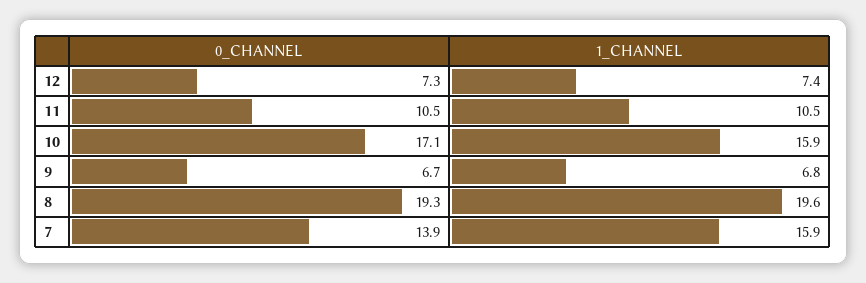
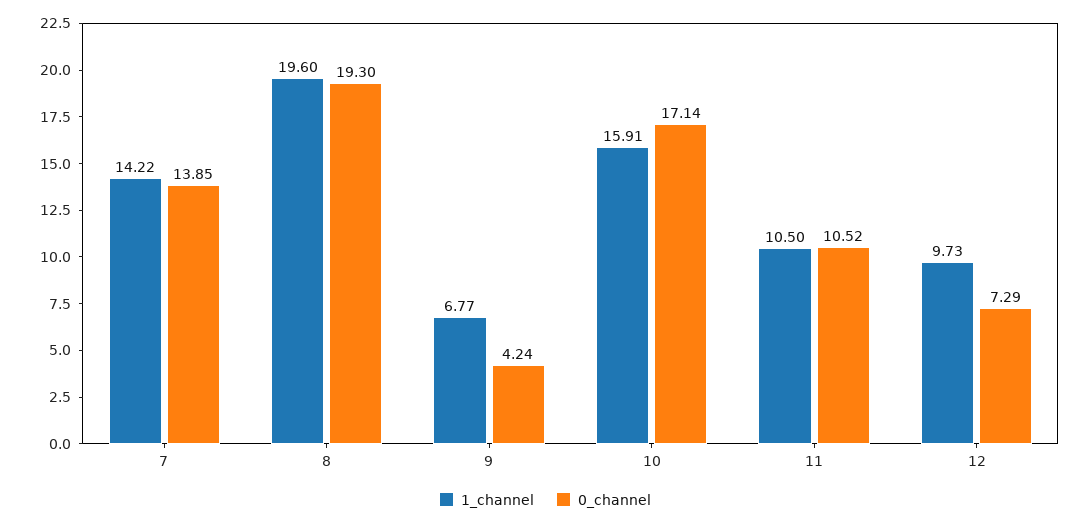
1_CHANNEL, 12: 7.4 -> 9.73
0_CHANNEL, 9: 6.7 -> 4.24
1_CHANNEL, 7: 15.9 -> 14.22

